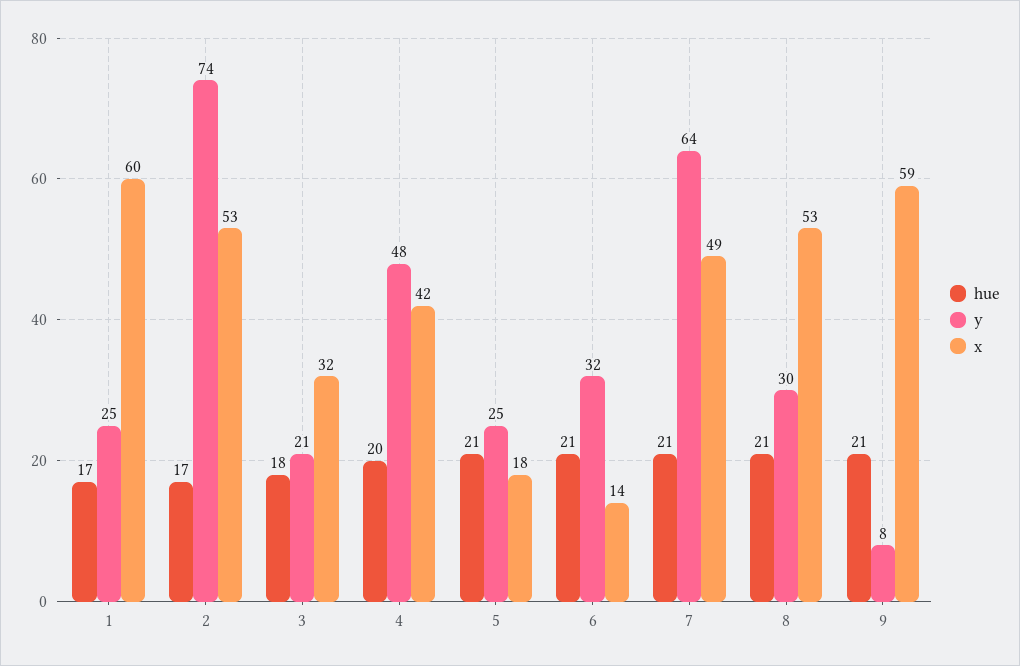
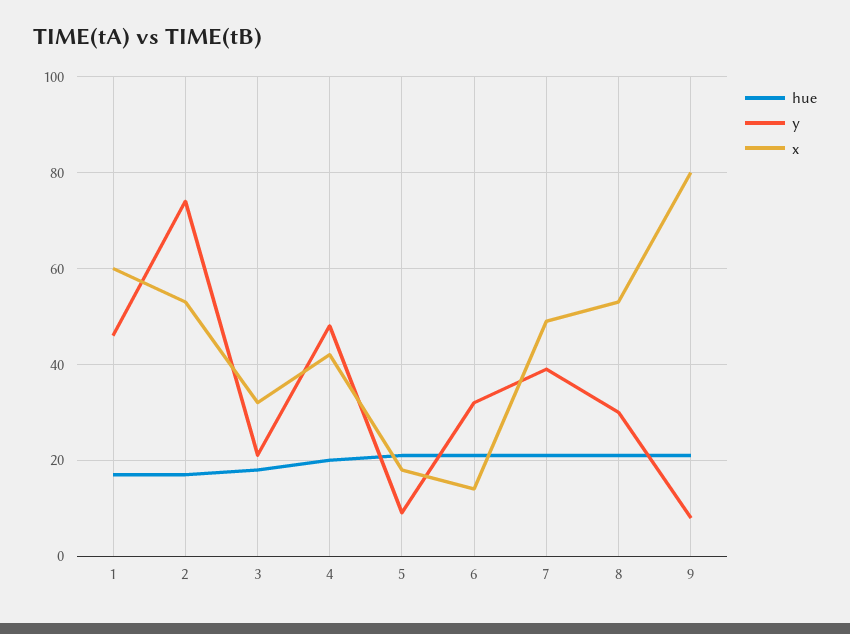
y, 1: 25 -> 45
y, 5: 25 -> 10
y, 7: 64 -> 40
x, 9: 59 -> 80

